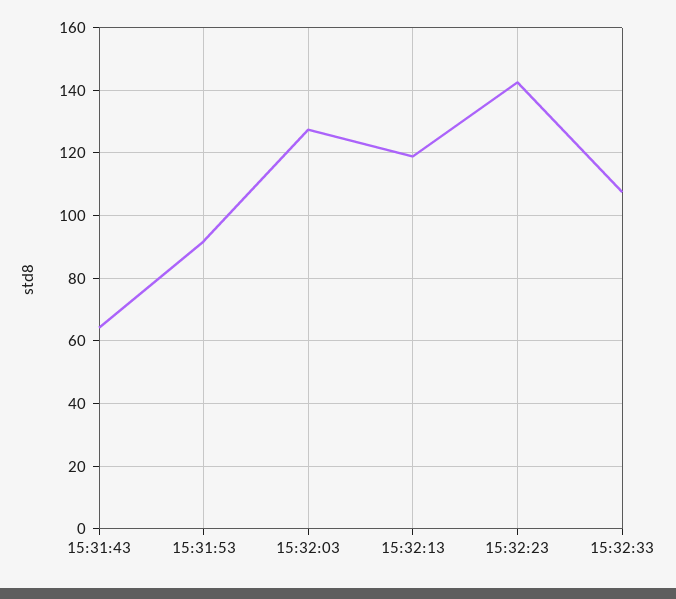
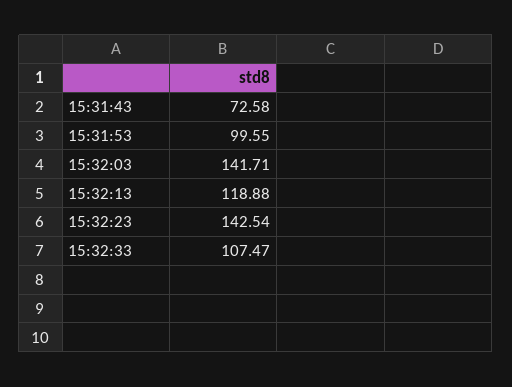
15:31:43: 64 -> 72.58
15:31:53: 92 -> 99.55
15:32:03: 128 -> 141.71

